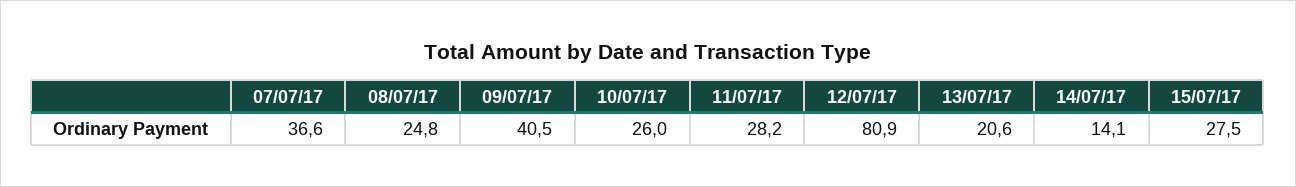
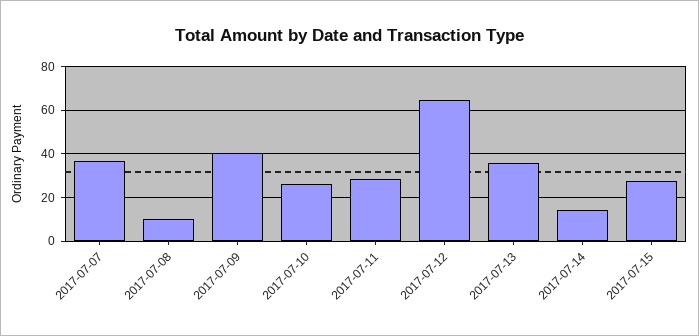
08/07/17: 24.8 -> 10
12/07/17: 80.9 -> 65
13/07/17: 20.6 -> 35

